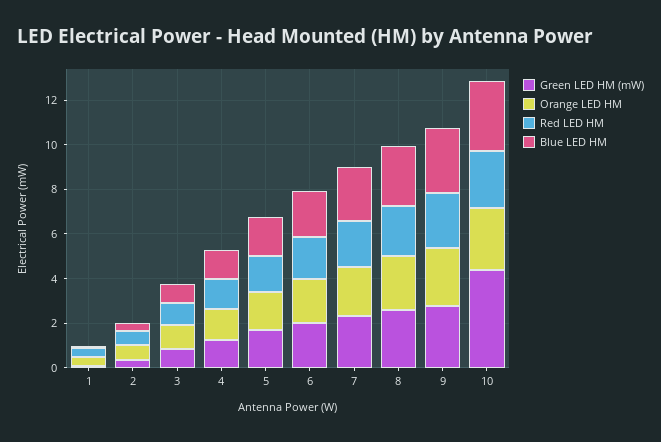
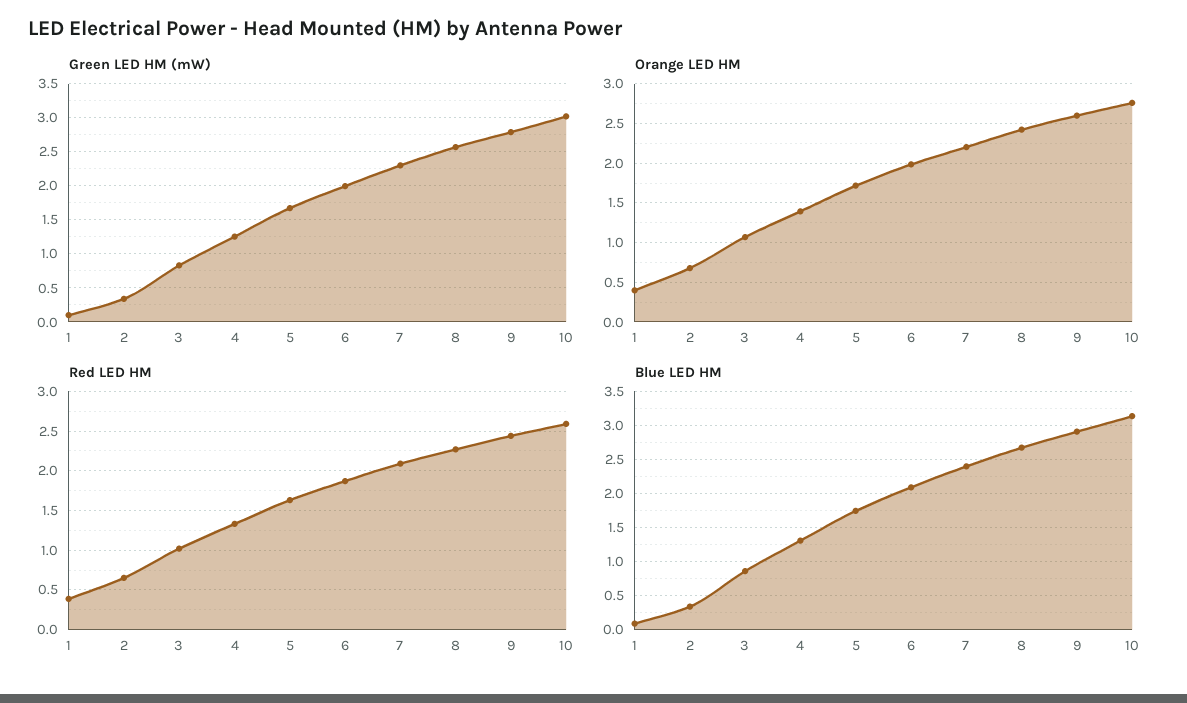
Green LED HM (mW), 10: 4.5 -> 3

